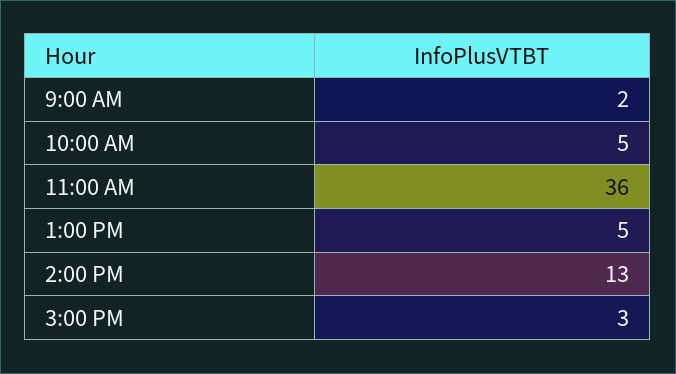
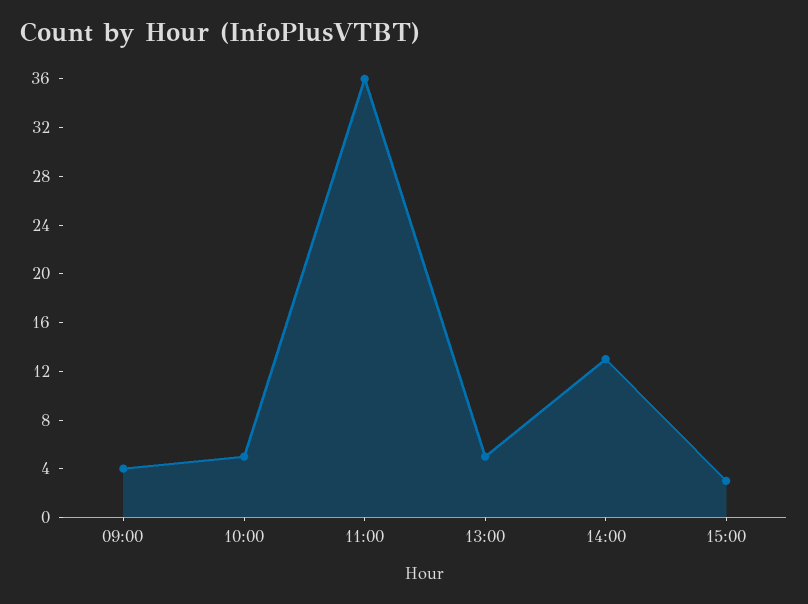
9:00 AM: 2 -> 4

